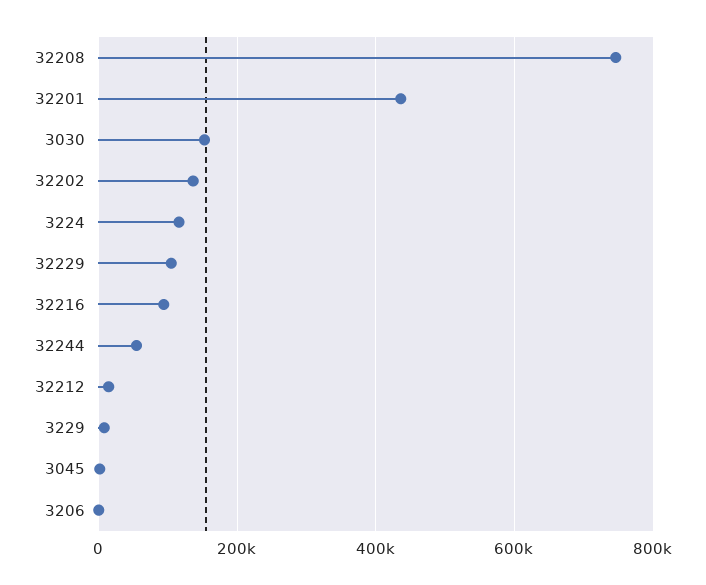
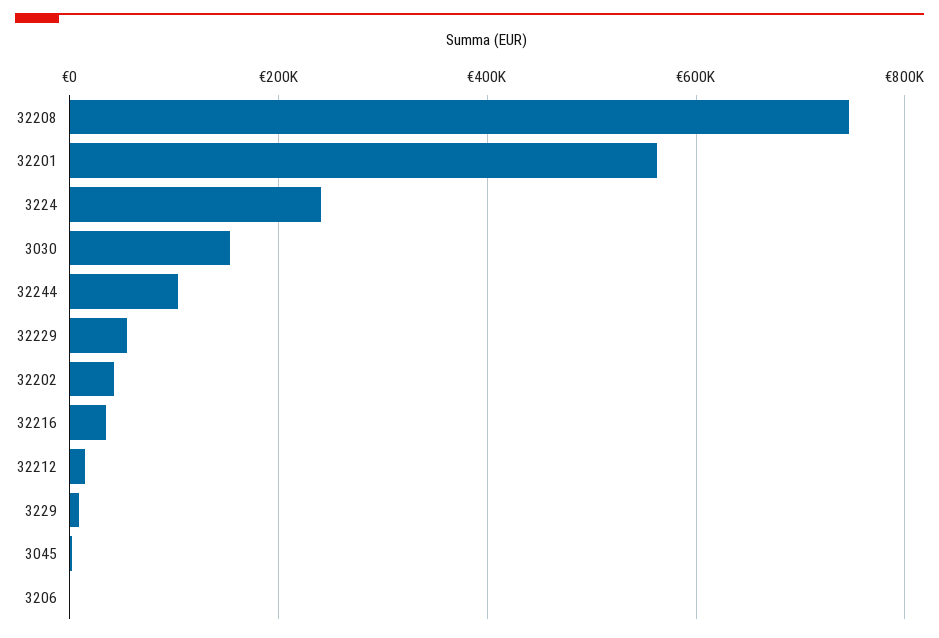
32201: 440000 -> 560000
32202: 140000 -> 40000
3224: 120000 -> 240000
32229: 100000 -> 60000
32216: 100000 -> 40000
32244: 60000 -> 100000

